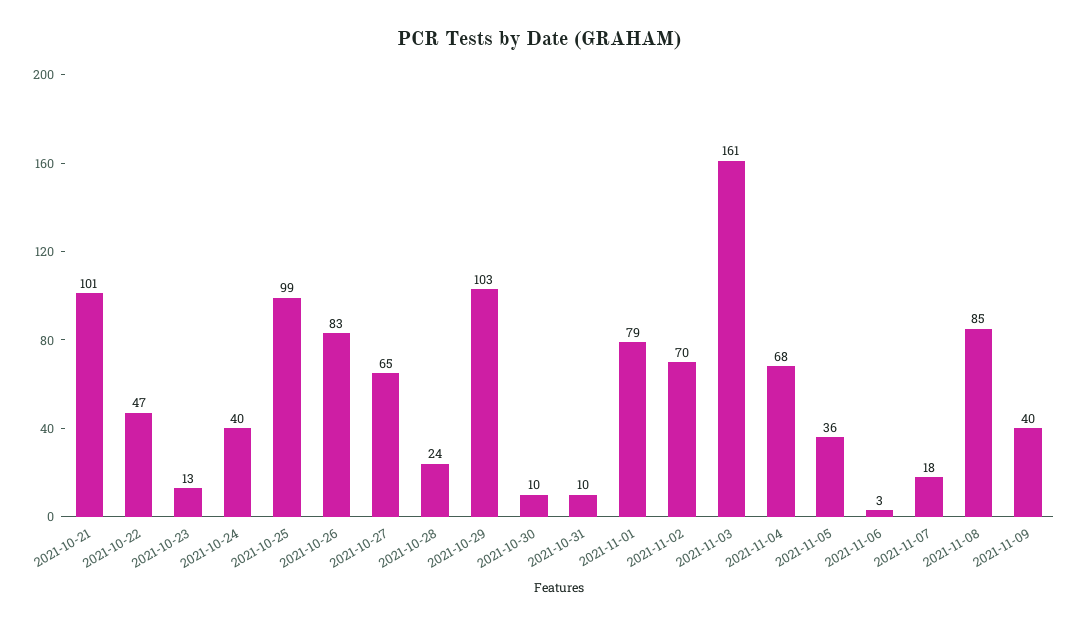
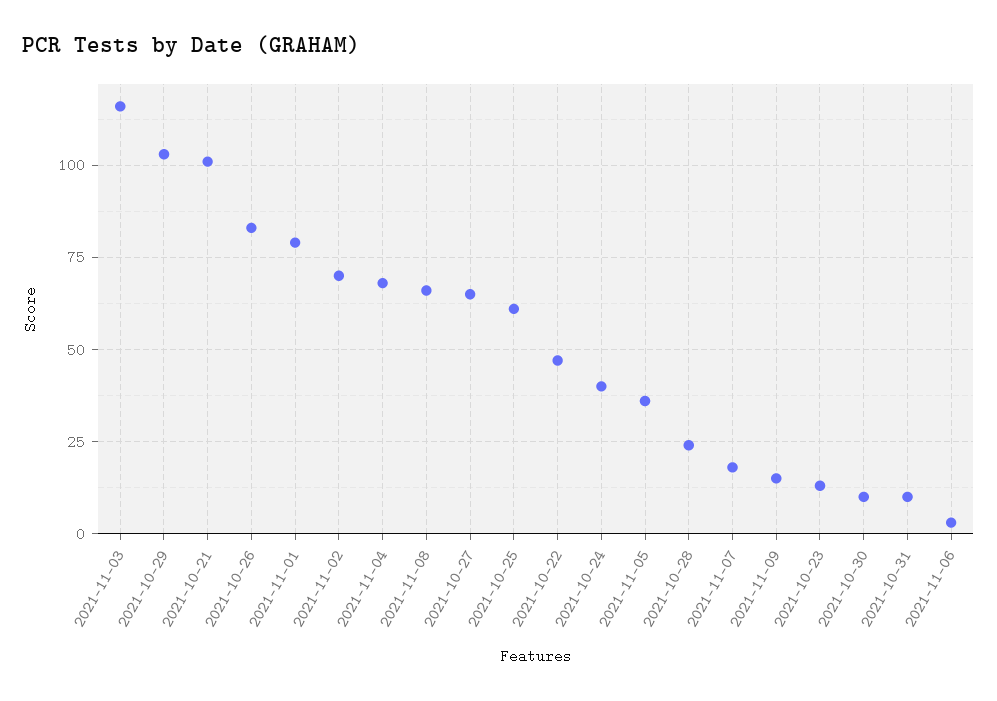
2021-10-25: 99 -> 60
2021-11-03: 161 -> 115
2021-11-08: 85 -> 65
2021-11-09: 40 -> 15

